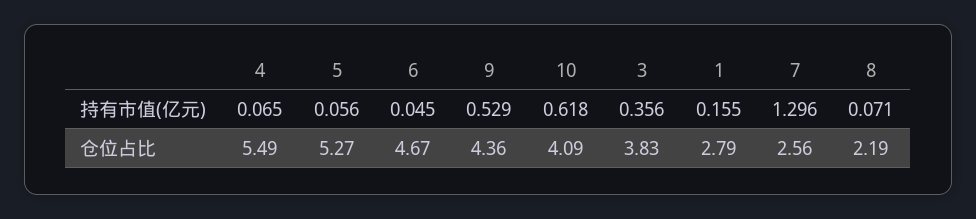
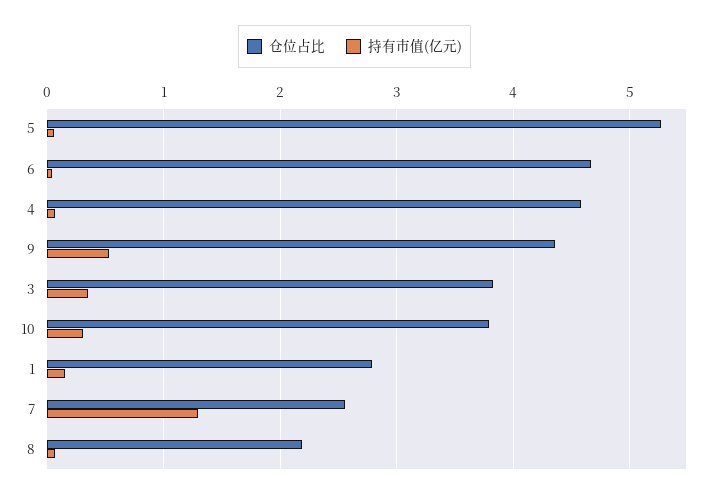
持有市值(亿元), 10: 0.618 -> 0.3
仓位占比, 4: 5.49 -> 4.6
仓位占比, 10: 4.09 -> 3.8

